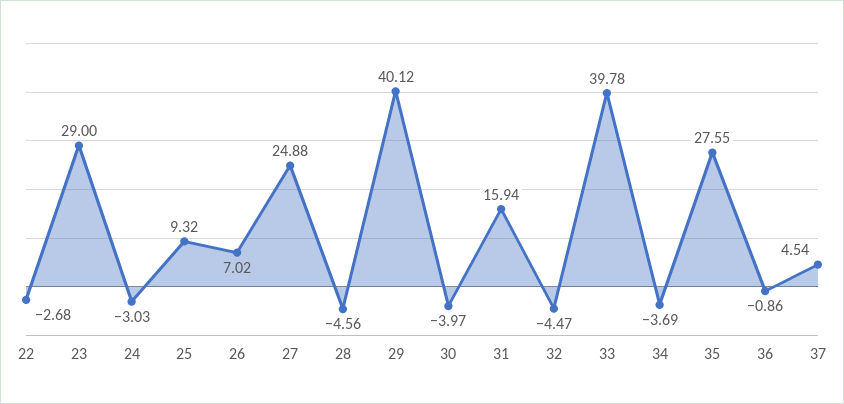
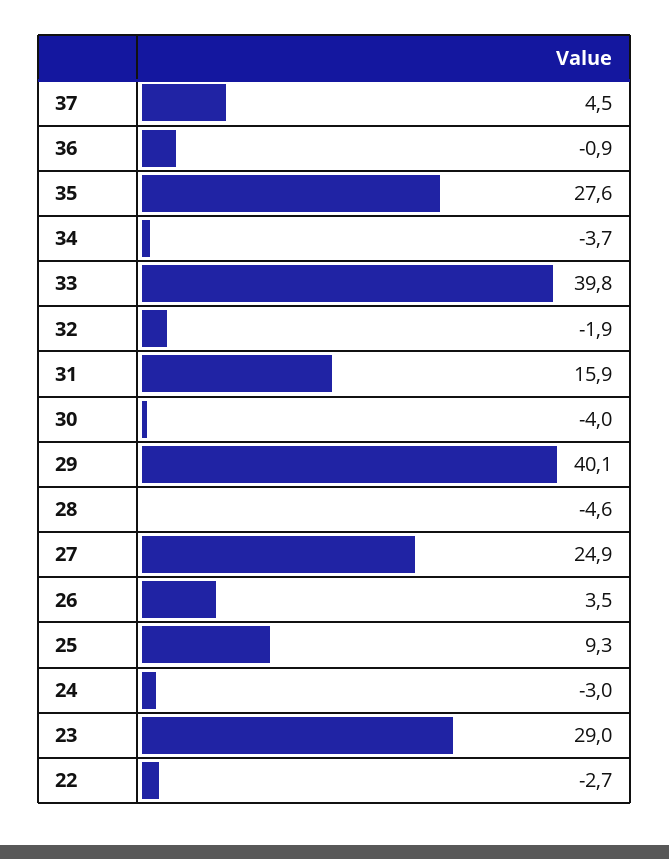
26: 7.02 -> 3.5
32: -4.47 -> -1.9

